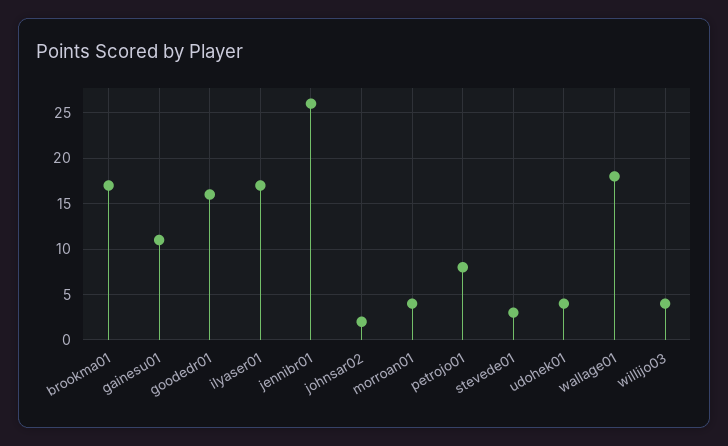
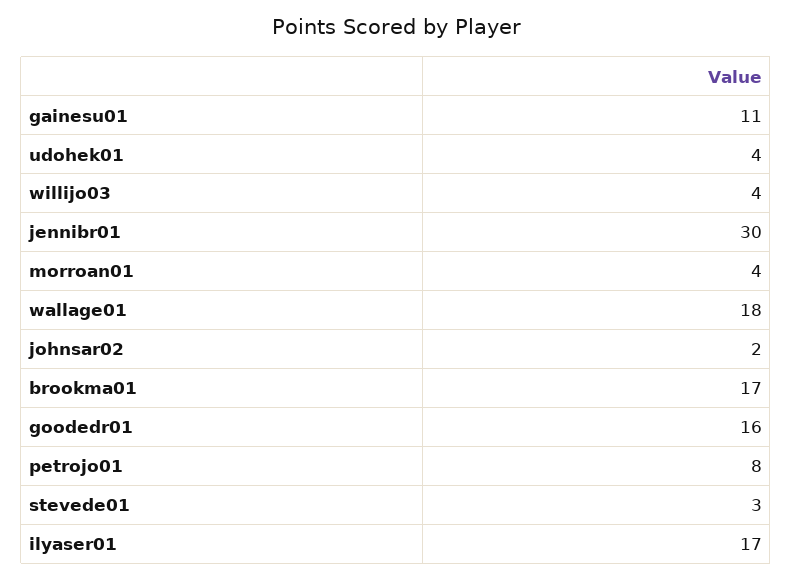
jennibr01: 26 -> 30

